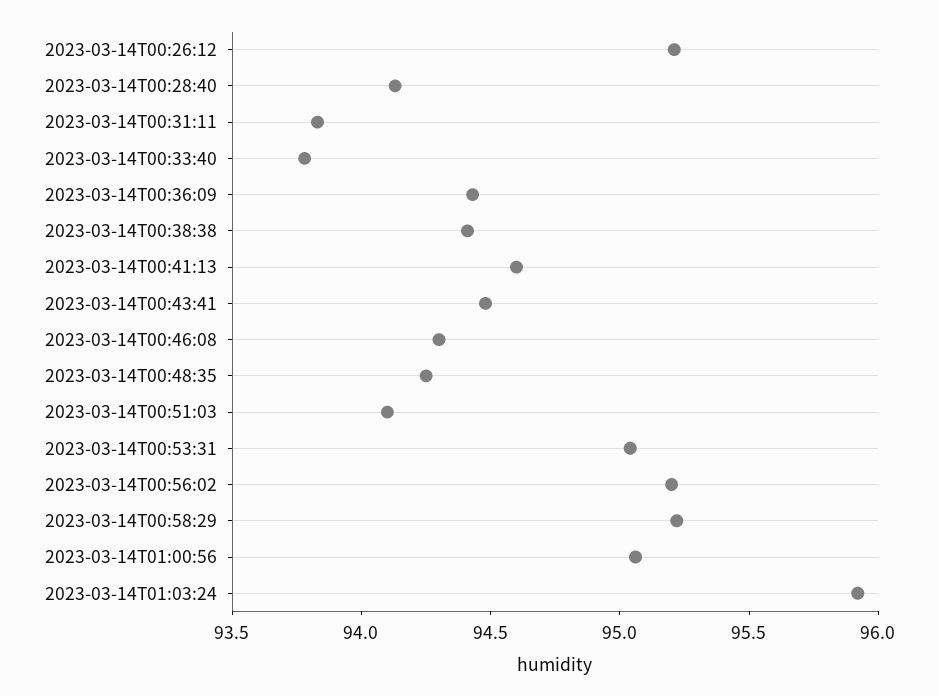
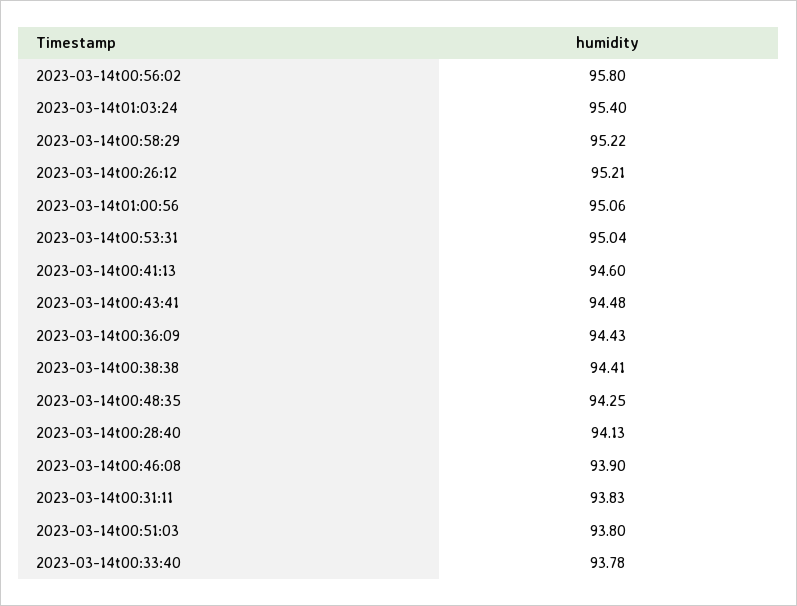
2023-03-14T00:46:08: 94.3 -> 93.9
2023-03-14T00:51:03: 94.1 -> 93.8
2023-03-14T00:56:02: 95.2 -> 95.8
2023-03-14T01:03:24: 95.9 -> 95.4

